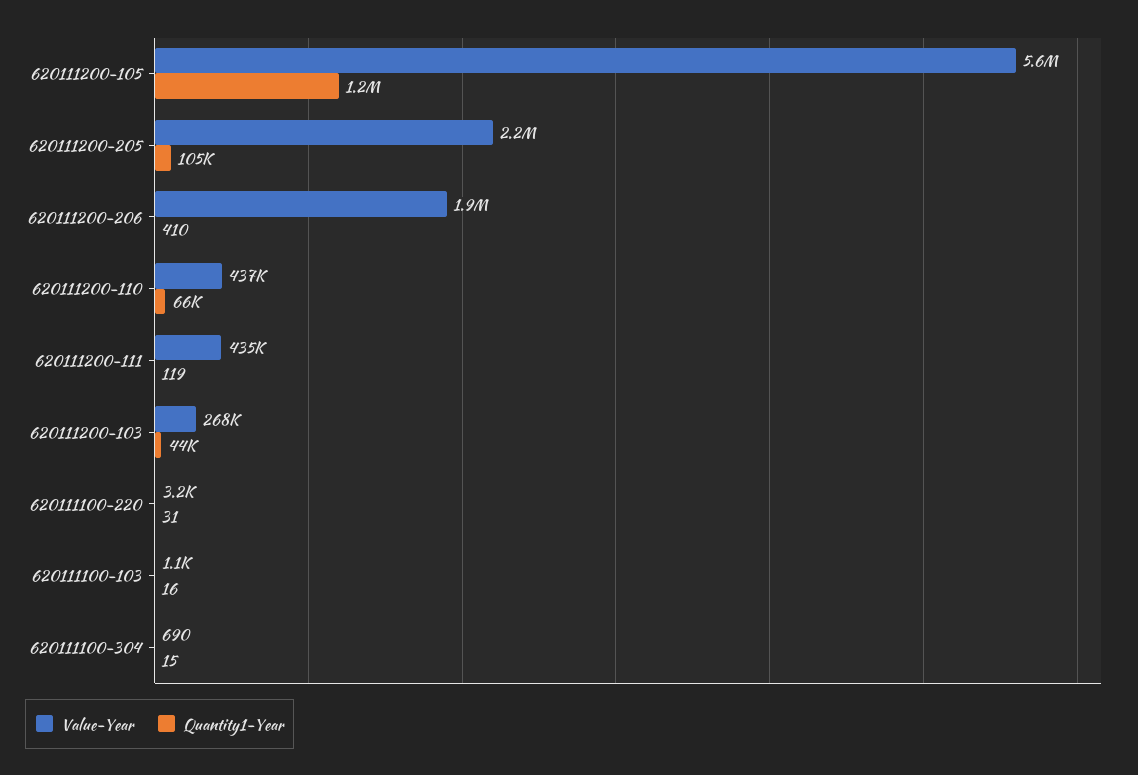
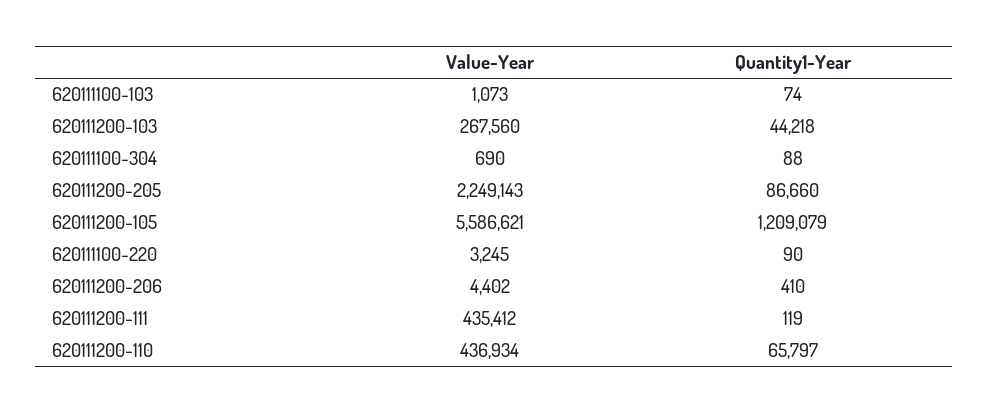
Quantity1-Year, 620111200-205: 105000 -> 86660
Value-Year, 620111200-206: 1900000 -> 4402
Quantity1-Year, 620111100-220: 31 -> 90
Quantity1-Year, 620111100-103: 16 -> 74
Quantity1-Year, 620111100-304: 15 -> 88

